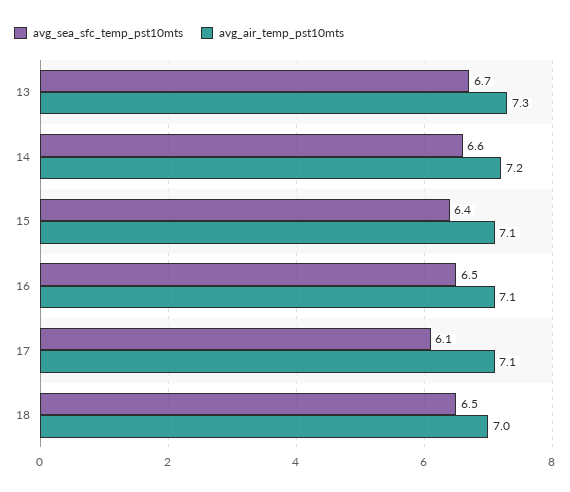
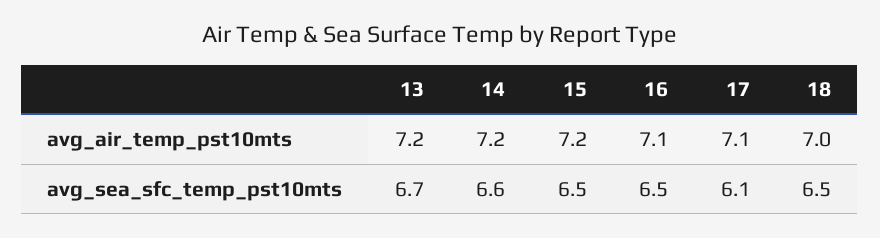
avg_air_temp_pst10mts, 13: 7.3 -> 7.2
avg_sea_sfc_temp_pst10mts, 15: 6.4 -> 6.5
avg_air_temp_pst10mts, 15: 7.1 -> 7.2

